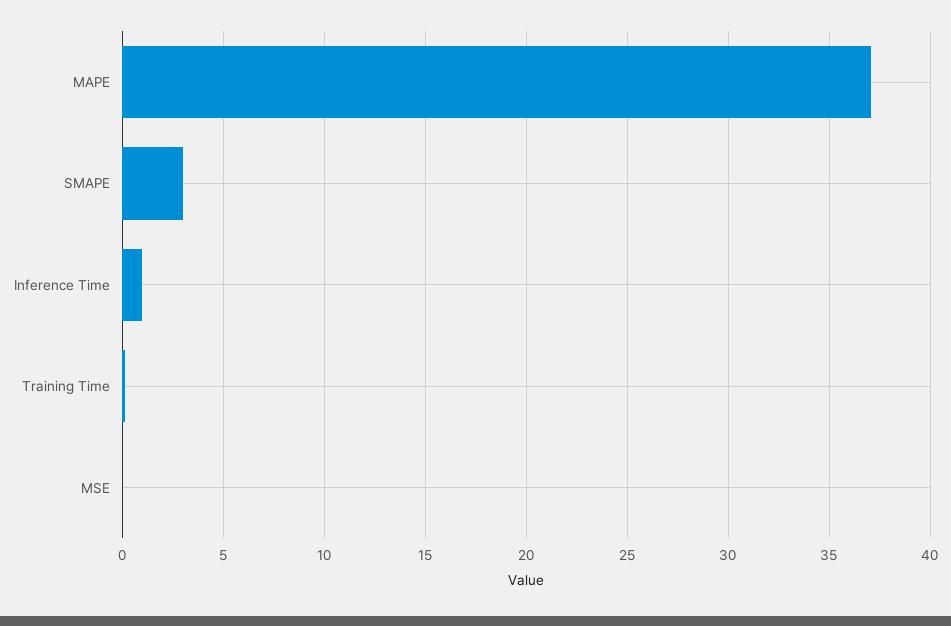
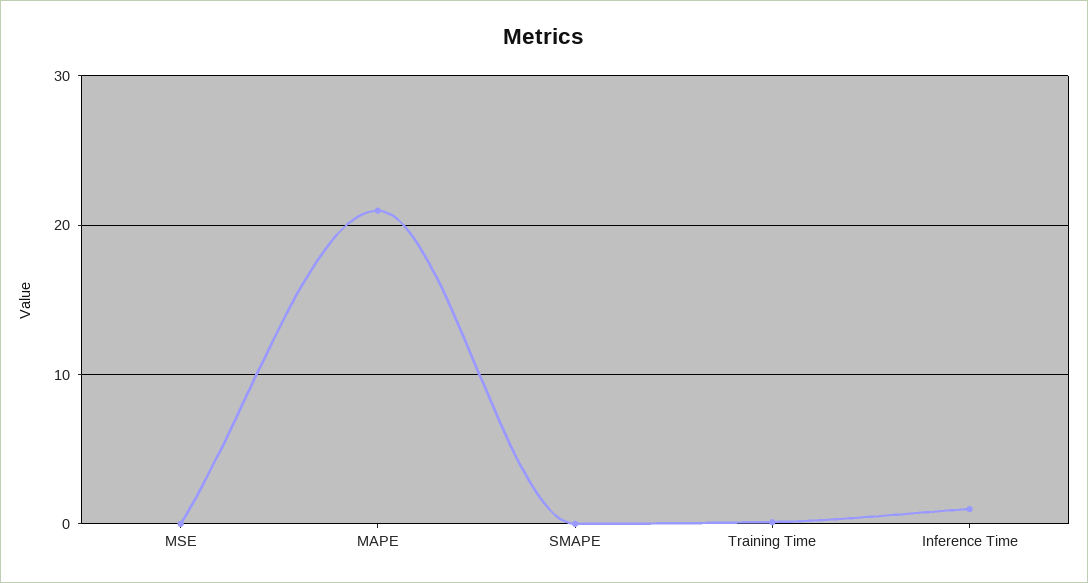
MAPE: 37 -> 21
SMAPE: 3 -> 0

